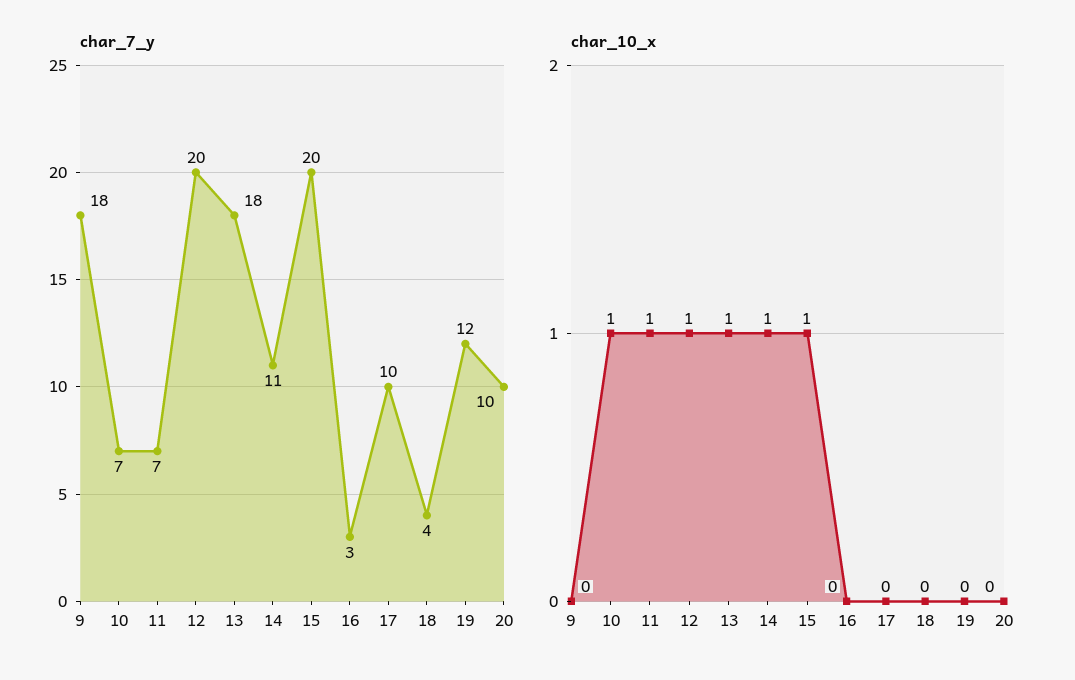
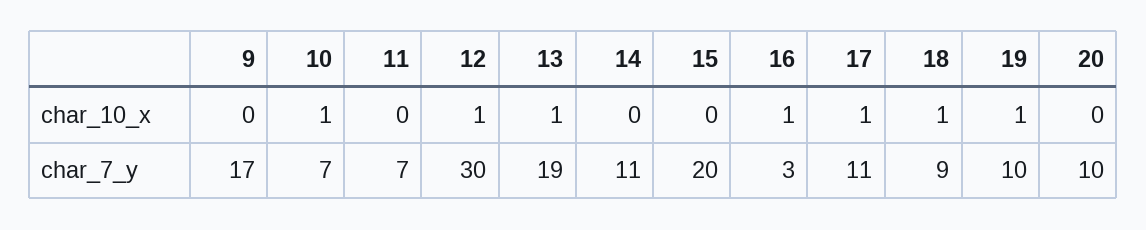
char_7_y, 9: 18 -> 17
char_7_y, 12: 20 -> 30
char_7_y, 13: 18 -> 19
char_7_y, 17: 10 -> 11
char_7_y, 18: 4 -> 9
char_7_y, 19: 12 -> 10
char_10_x, 11: 1 -> 0
char_10_x, 14: 1 -> 0
char_10_x, 15: 1 -> 0
char_10_x, 16: 0 -> 1
char_10_x, 17: 0 -> 1
char_10_x, 18: 0 -> 1
char_10_x, 19: 0 -> 1

